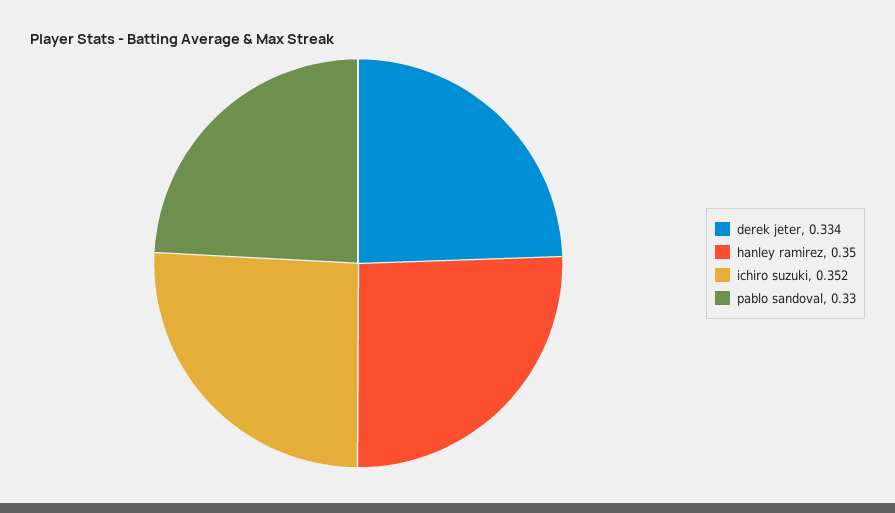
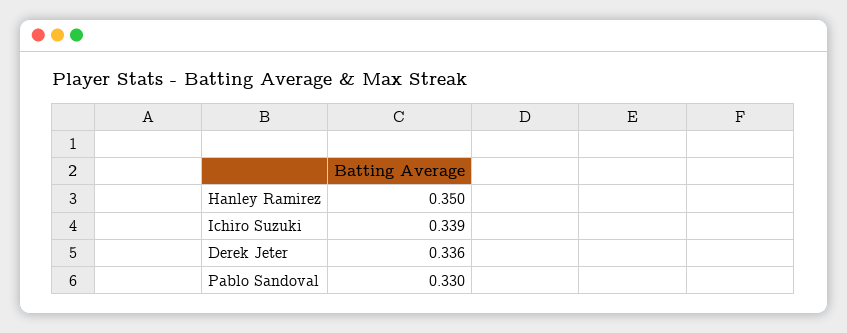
derek jeter: 0.334 -> 0.336
ichiro suzuki: 0.352 -> 0.339

